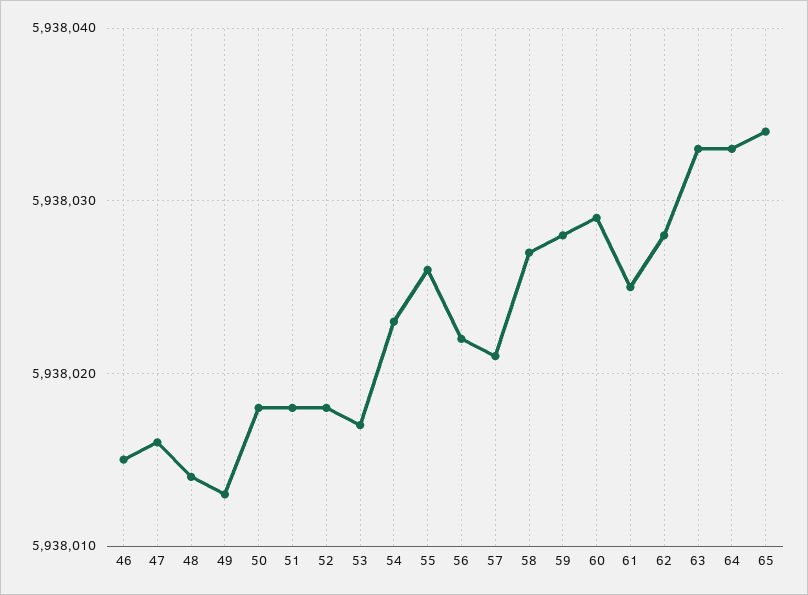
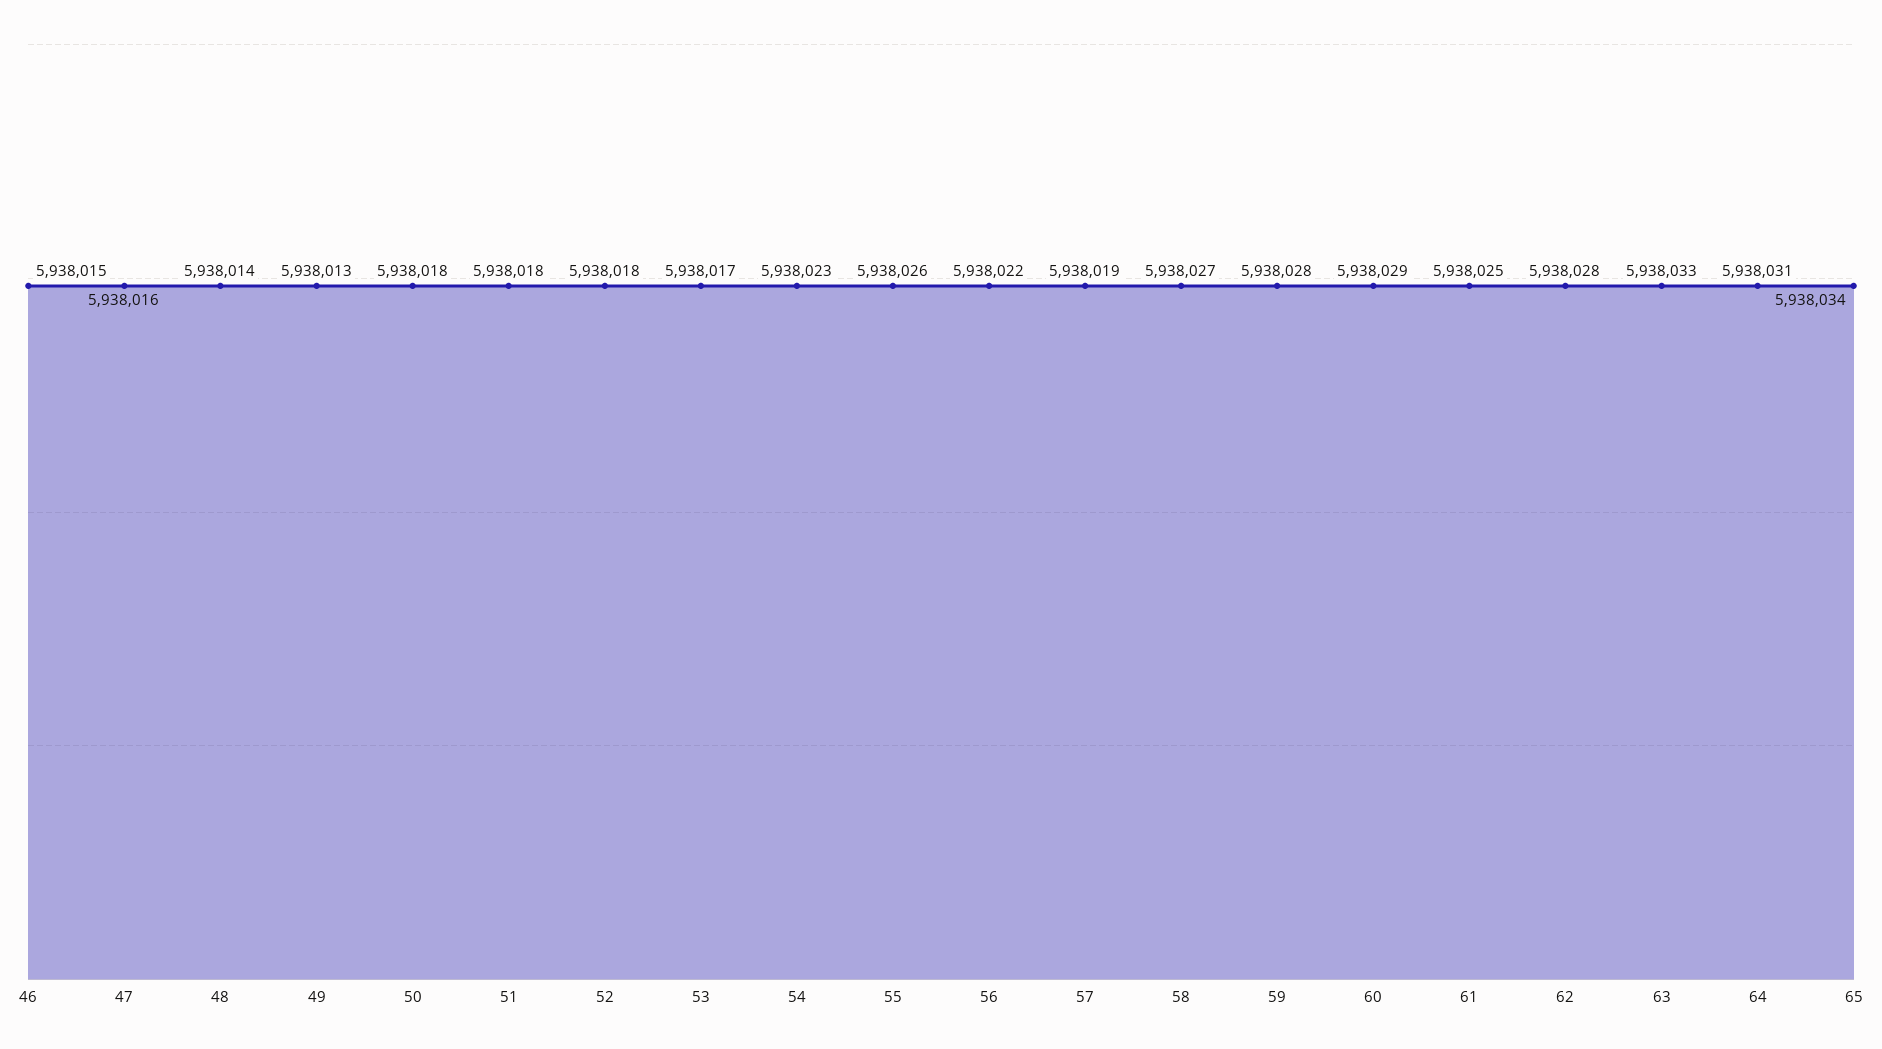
57: 5938021 -> 5938019
64: 5938033 -> 5938031

